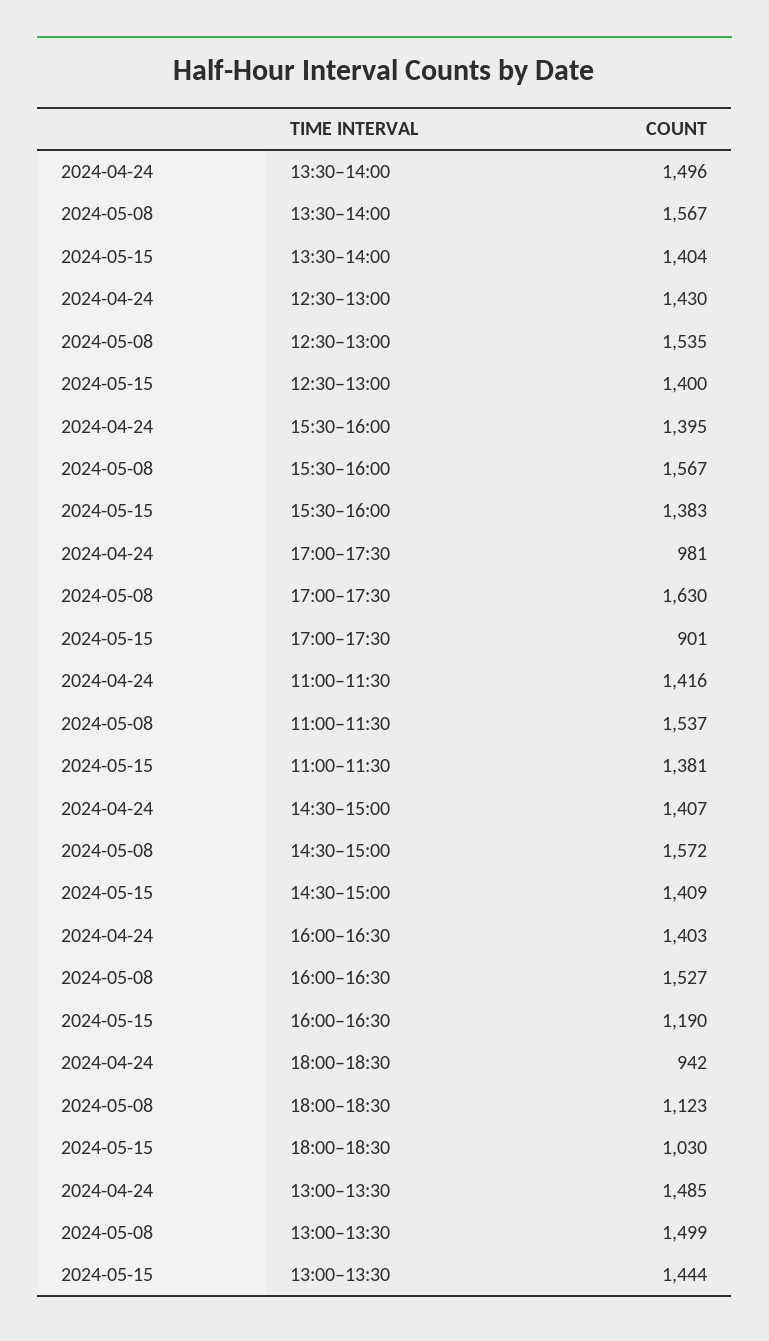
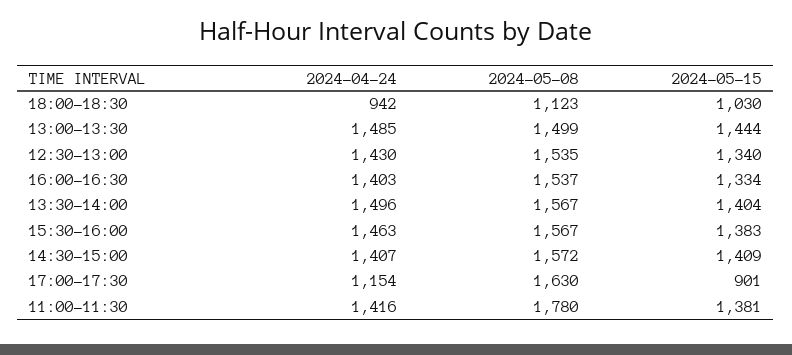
2024-05-15, 12:30–13:00: 1400 -> 1340
2024-04-24, 15:30–16:00: 1395 -> 1463
2024-04-24, 17:00–17:30: 981 -> 1154
2024-05-08, 11:00–11:30: 1537 -> 1780
2024-05-08, 16:00–16:30: 1527 -> 1537
2024-05-15, 16:00–16:30: 1190 -> 1334

